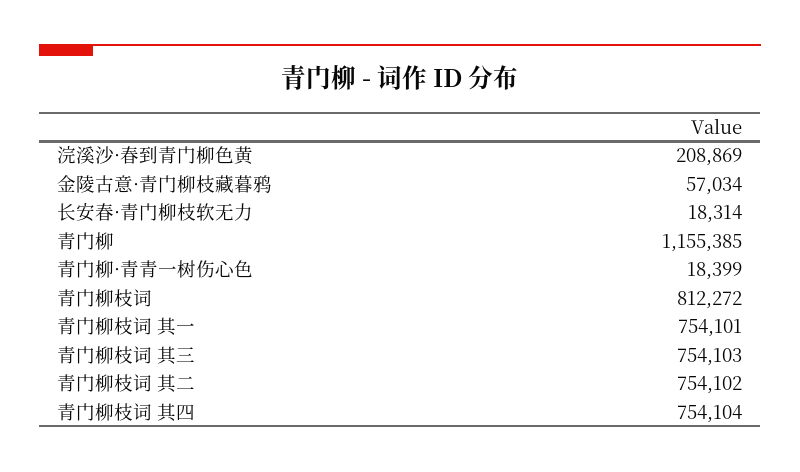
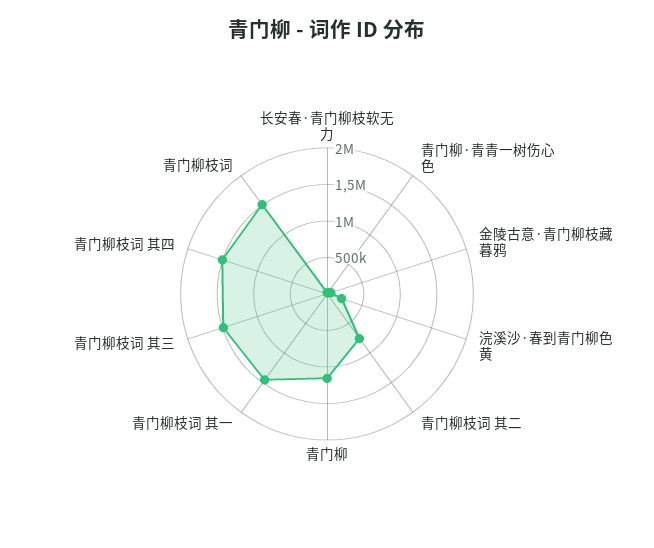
青门柳枝词: 812272 -> 1500000
青门柳枝词 其一: 754101 -> 1500000
青门柳枝词 其三: 754103 -> 1500000
青门柳枝词 其四: 754104 -> 1500000

